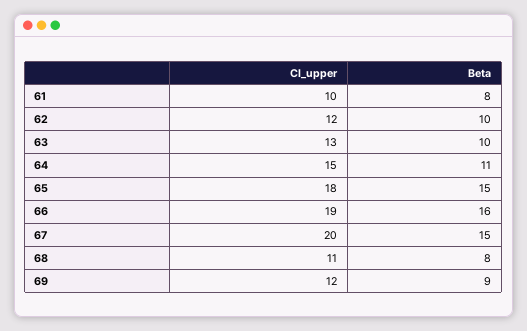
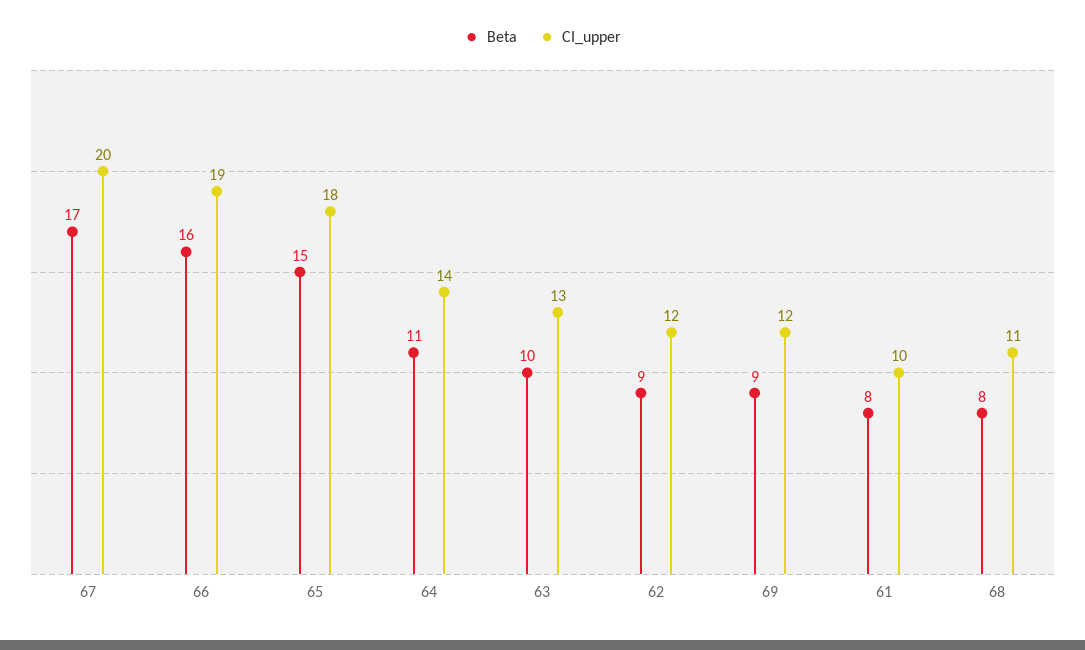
Beta, 62: 10 -> 9
CI_upper, 64: 15 -> 14
Beta, 67: 15 -> 17

